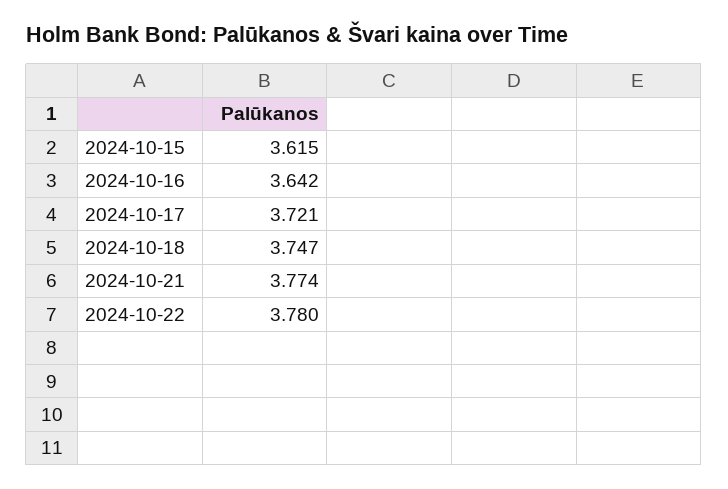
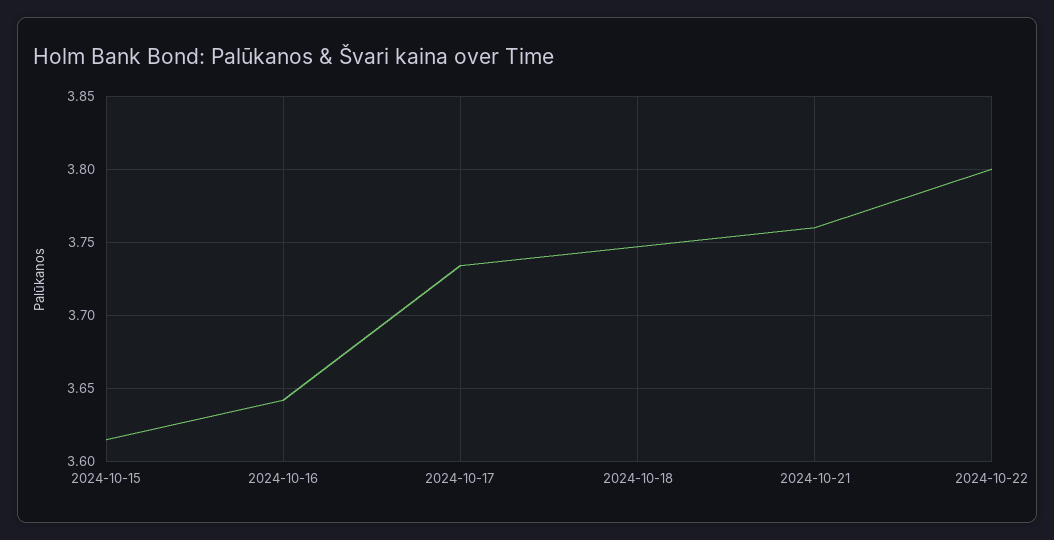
2024-10-17: 3.721 -> 3.735
2024-10-21: 3.774 -> 3.76
2024-10-22: 3.78 -> 3.8

